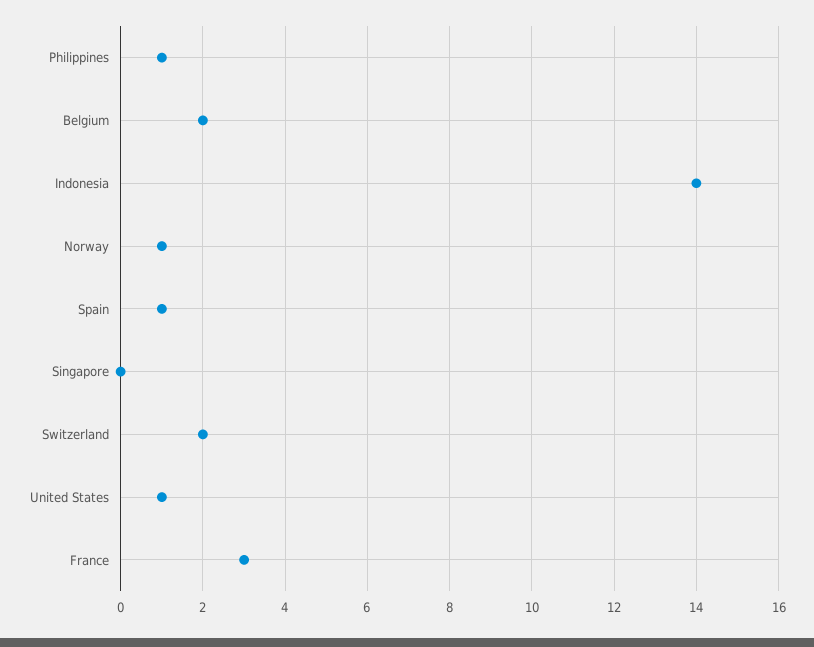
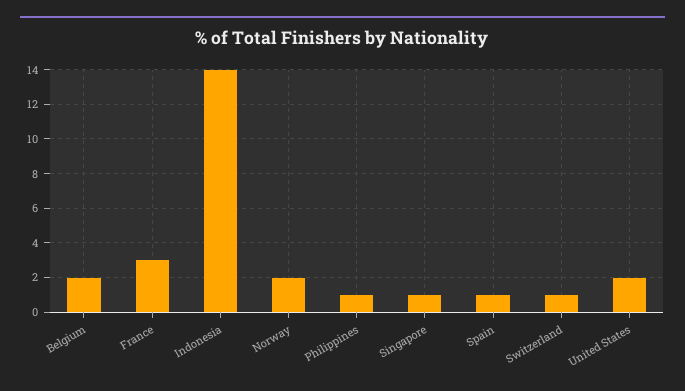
Norway: 1 -> 2
Singapore: 0 -> 1
Switzerland: 2 -> 1
United States: 1 -> 2

